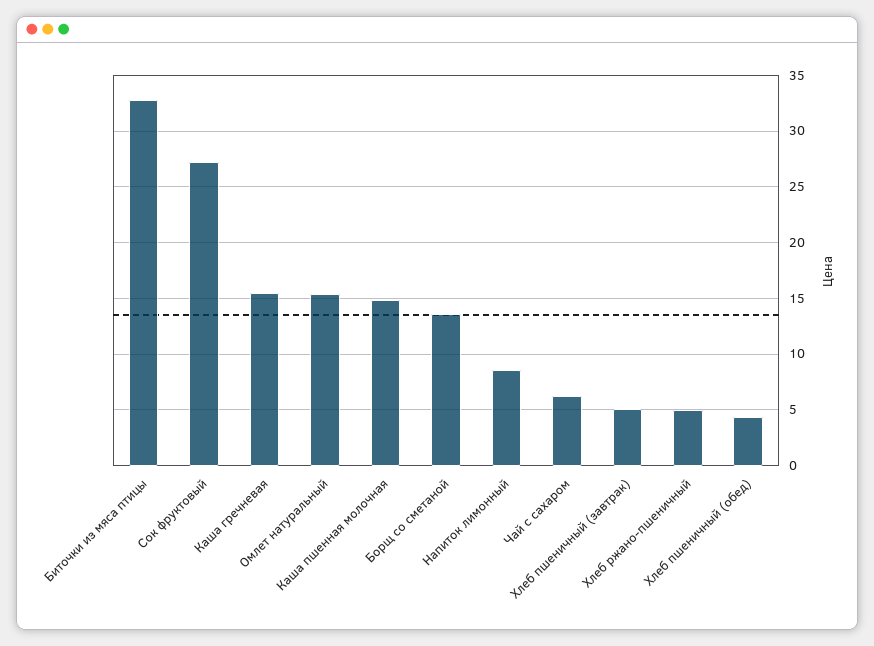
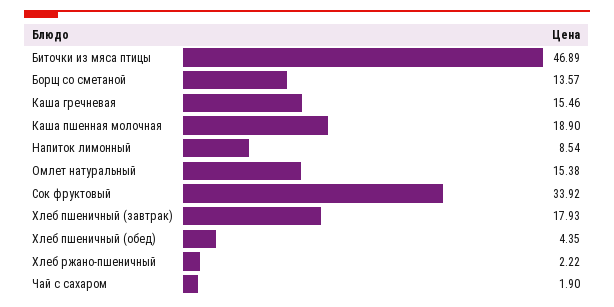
Биточки из мяса птицы: 33 -> 46.89
Сок фруктовый: 27 -> 33.92
Каша пшенная молочная: 15 -> 18.9
Чай с сахаром: 6 -> 1.9
Хлеб пшеничный (завтрак): 5 -> 17.93
Хлеб ржано-пшеничный: 5 -> 2.22

